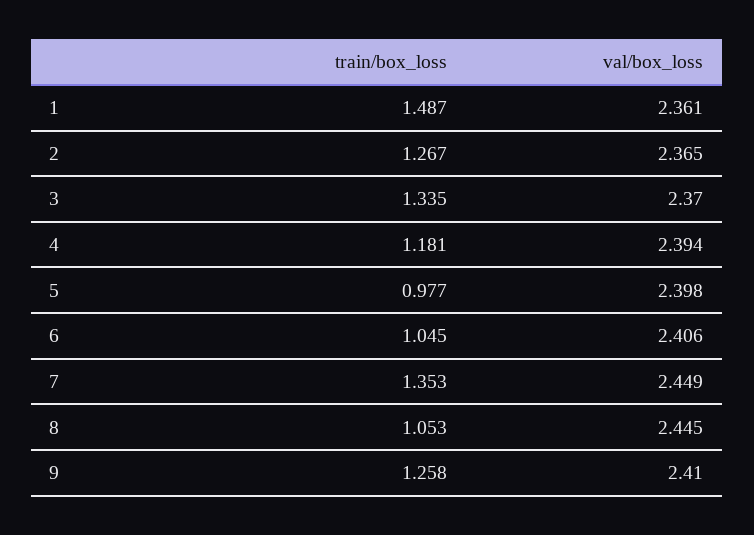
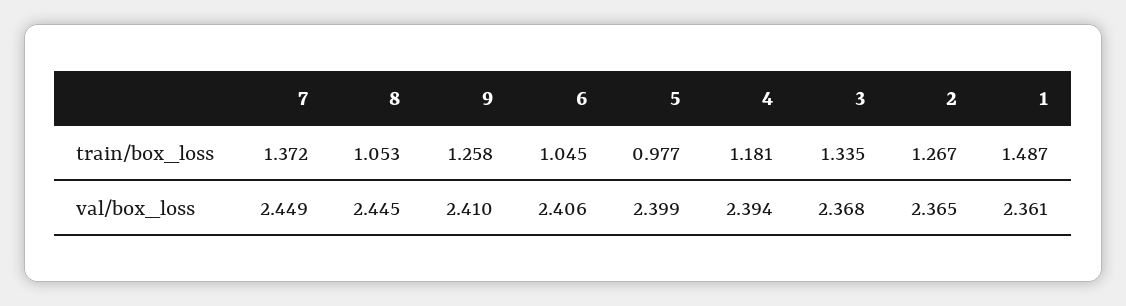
val/box_loss, 3: 2.37 -> 2.368
val/box_loss, 5: 2.398 -> 2.399
train/box_loss, 7: 1.353 -> 1.372

